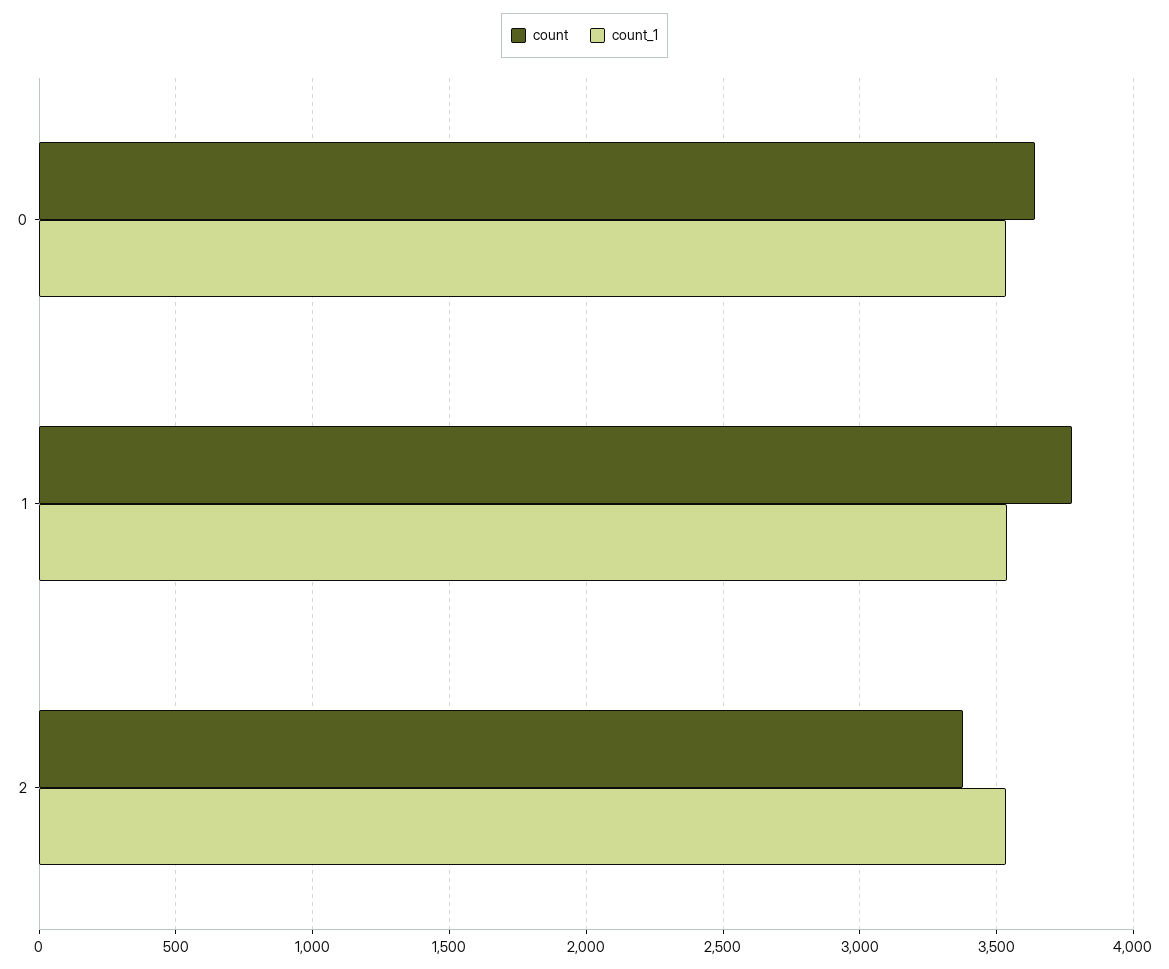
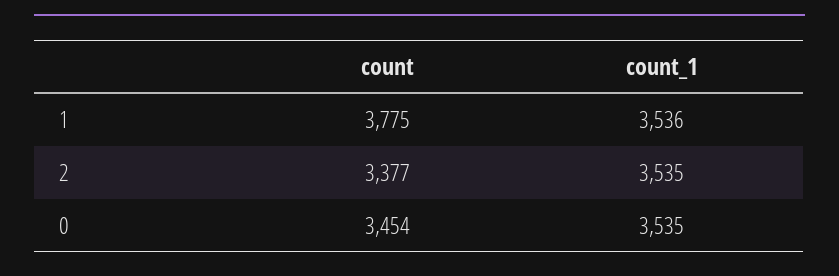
count, 0: 3650 -> 3454

